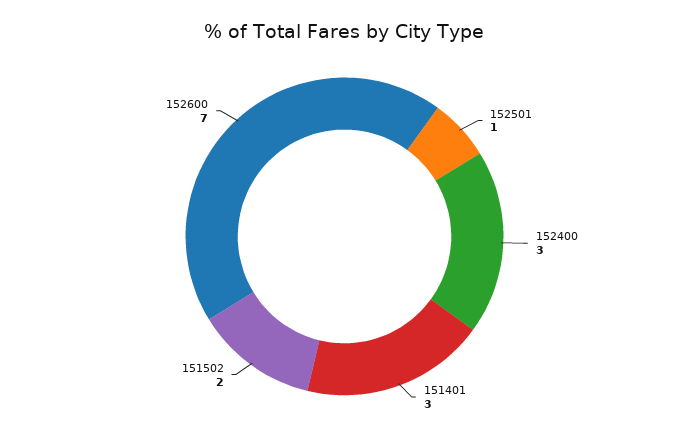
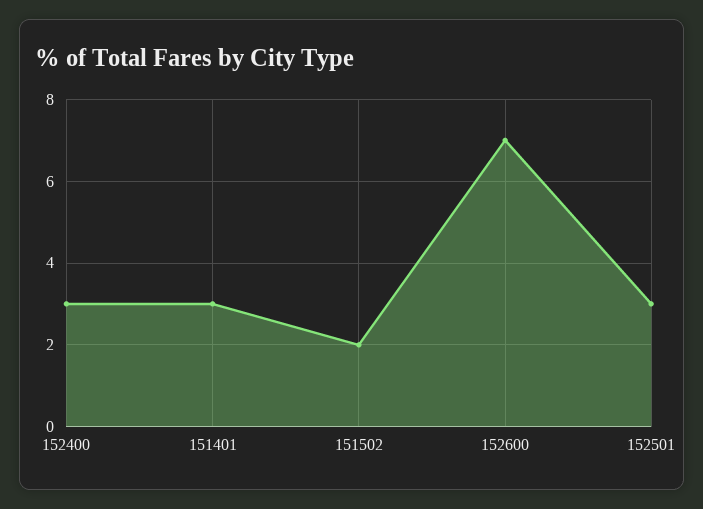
152501: 1 -> 3

